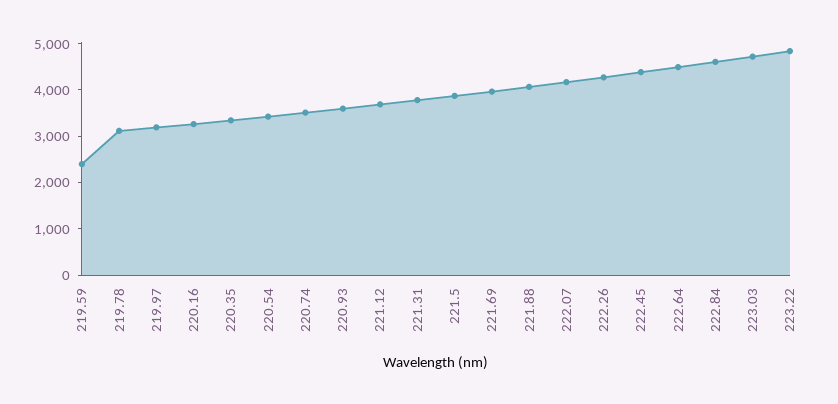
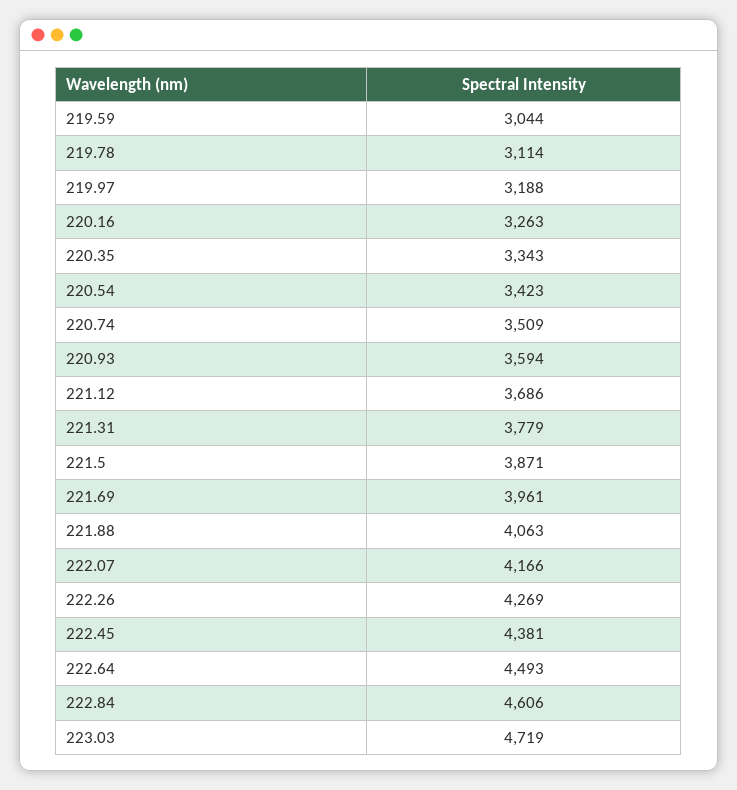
219.59: 2400 -> 3044
223.22: 4800 -> none

